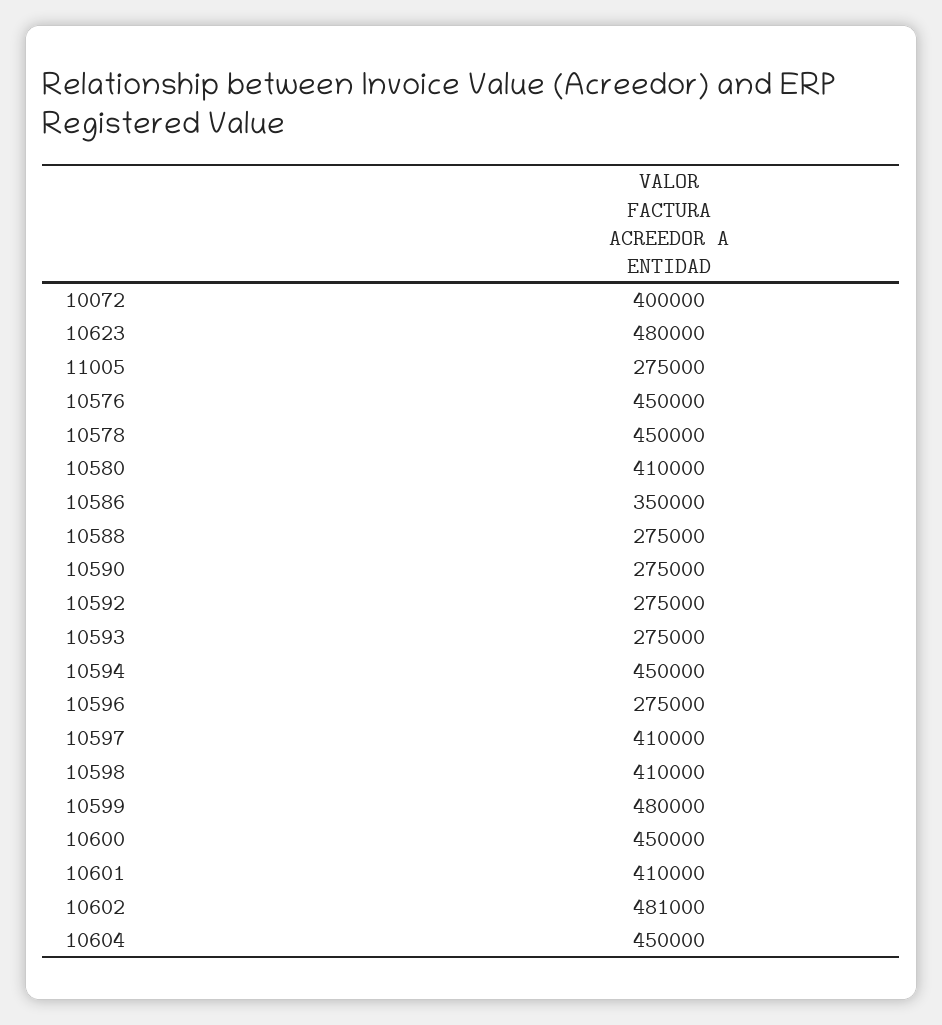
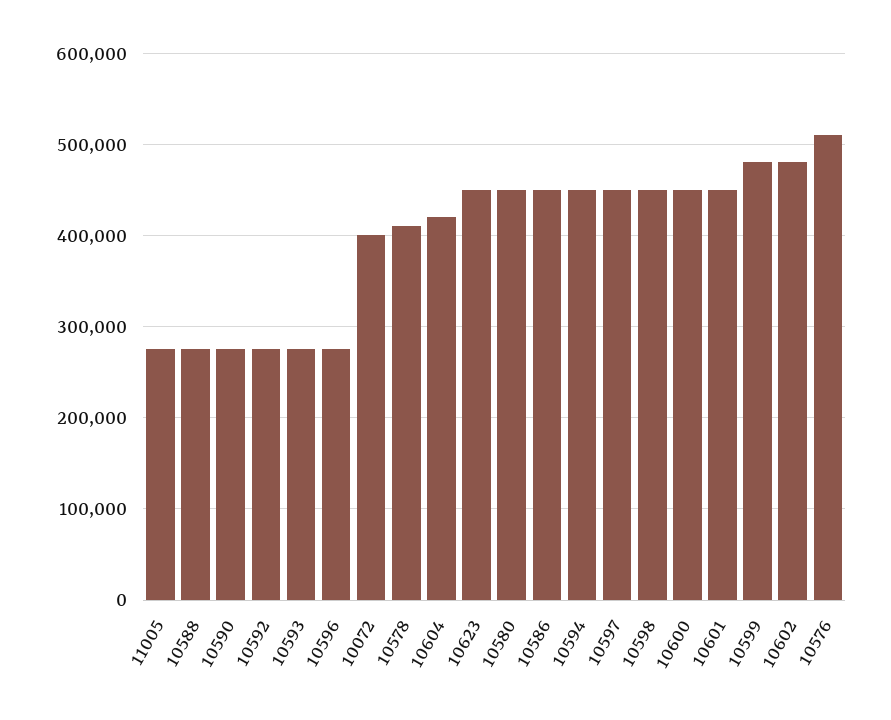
10623: 480000 -> 450000
10576: 450000 -> 510000
10578: 450000 -> 410000
10580: 410000 -> 450000
10586: 350000 -> 450000
10597: 410000 -> 450000
10598: 410000 -> 450000
10601: 410000 -> 450000
10604: 450000 -> 420000

